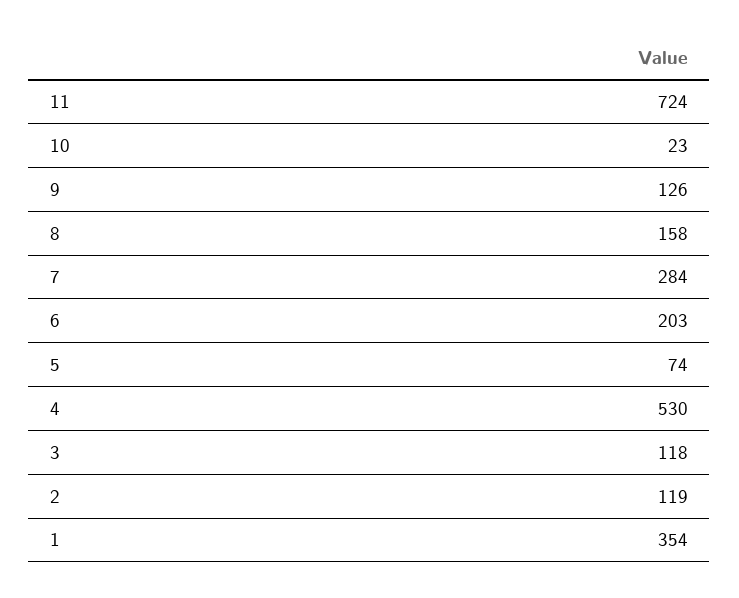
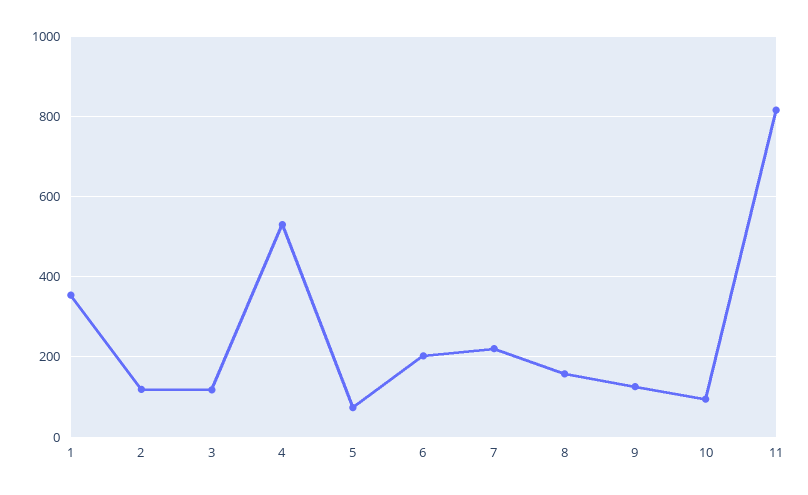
11: 724 -> 820
10: 23 -> 100
7: 284 -> 220

